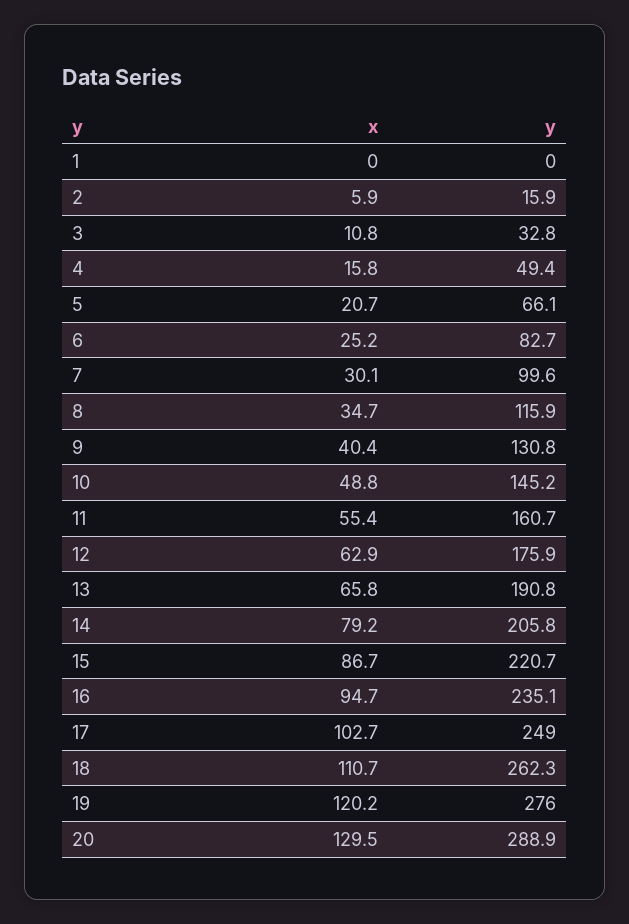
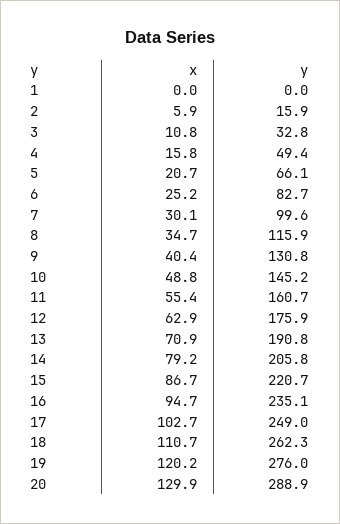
x, 13: 65.8 -> 70.9
x, 20: 129.5 -> 129.9

